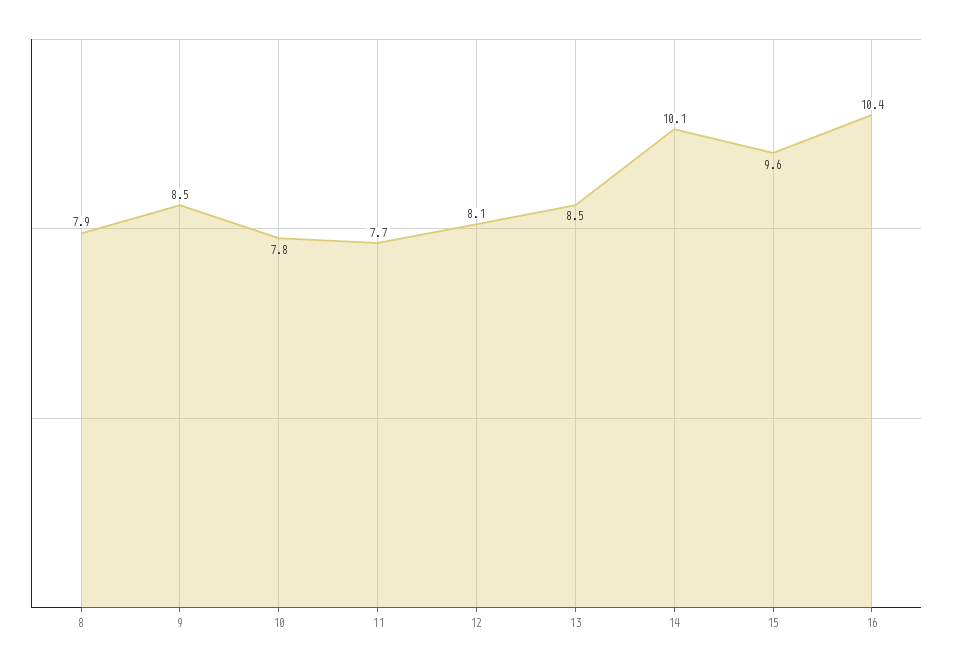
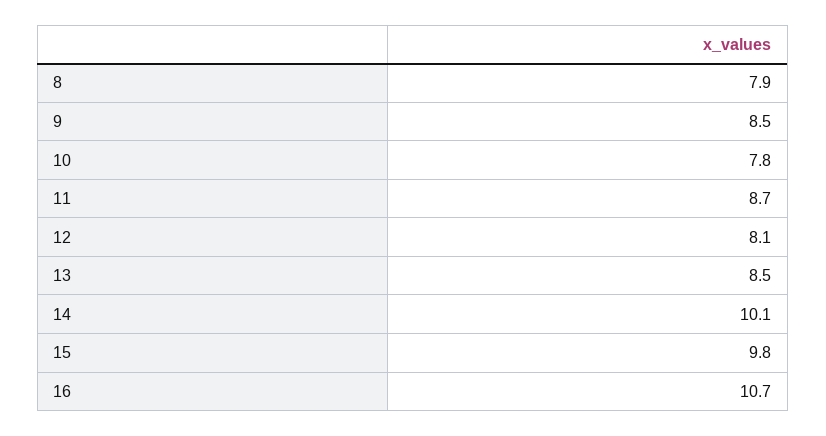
11: 7.7 -> 8.7
15: 9.6 -> 9.8
16: 10.4 -> 10.7

